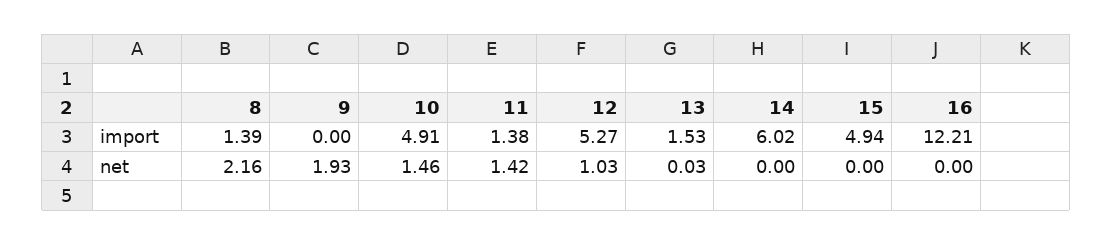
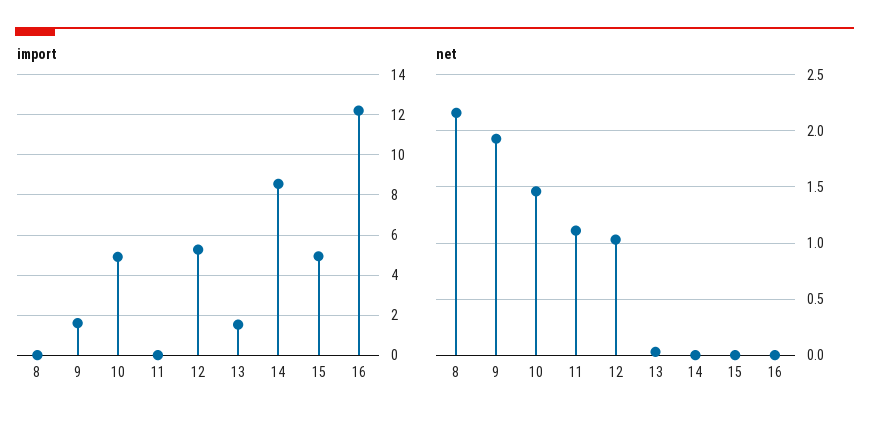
import, 8: 1.39 -> 0
import, 9: 0 -> 1.5
import, 11: 1.38 -> 0
import, 14: 6.02 -> 8.5
net, 11: 1.42 -> 1.1

